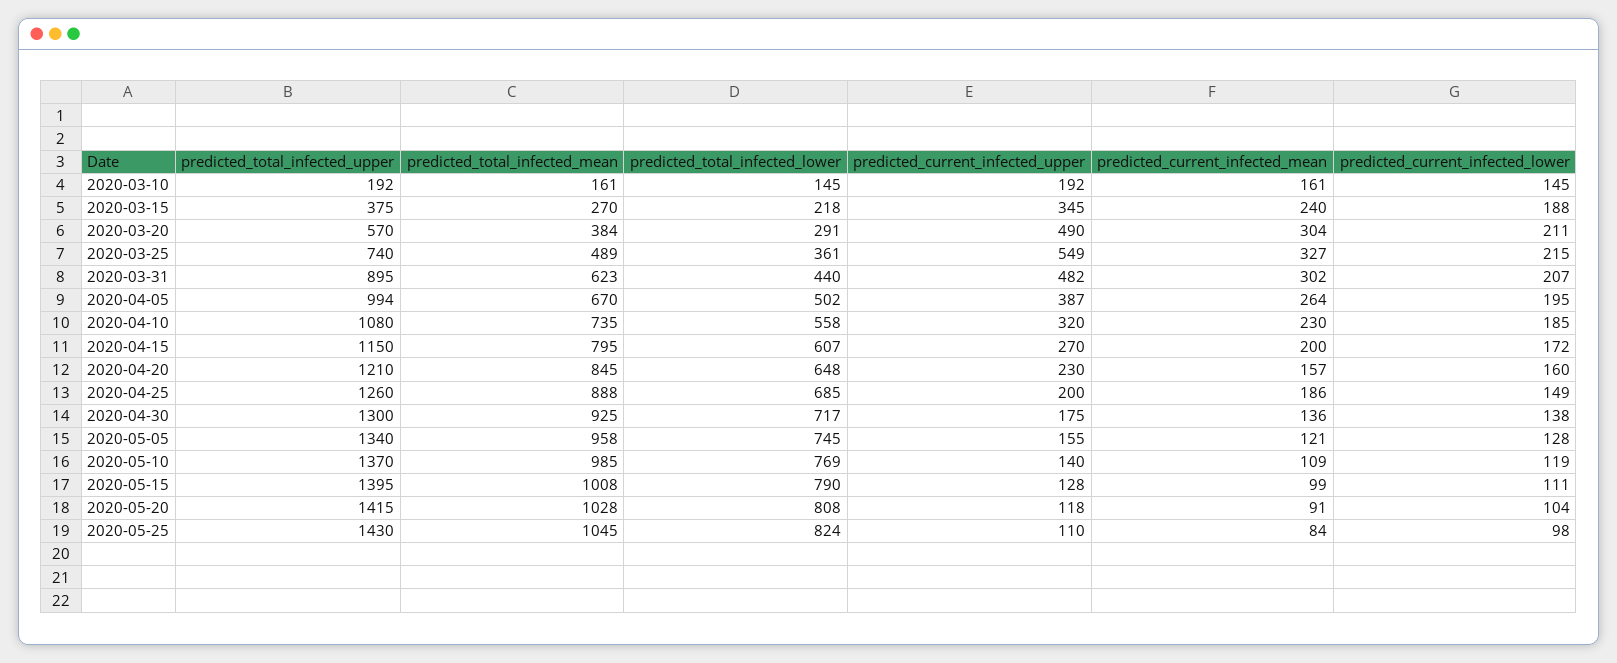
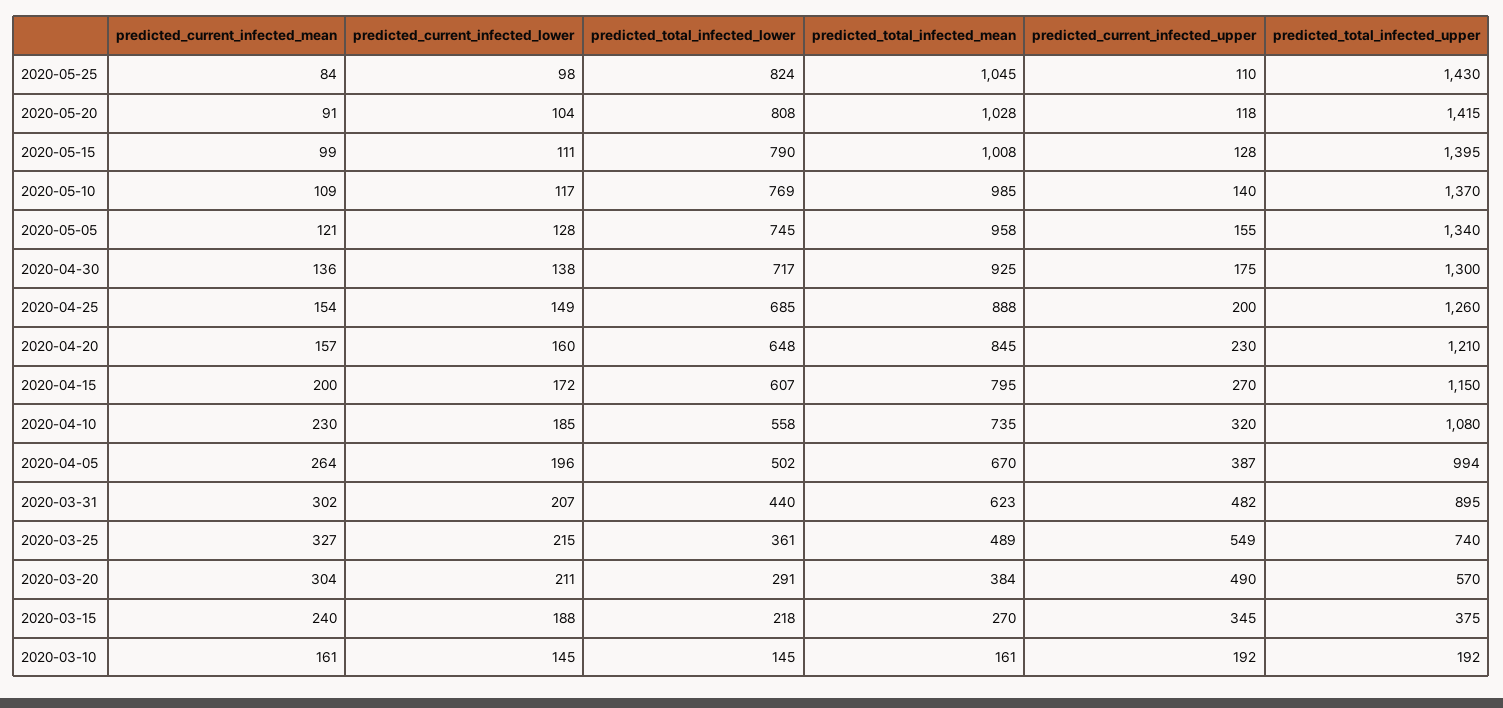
predicted_current_infected_lower, 2020-04-05: 195 -> 196
predicted_current_infected_mean, 2020-04-25: 186 -> 154
predicted_current_infected_lower, 2020-05-10: 119 -> 117

